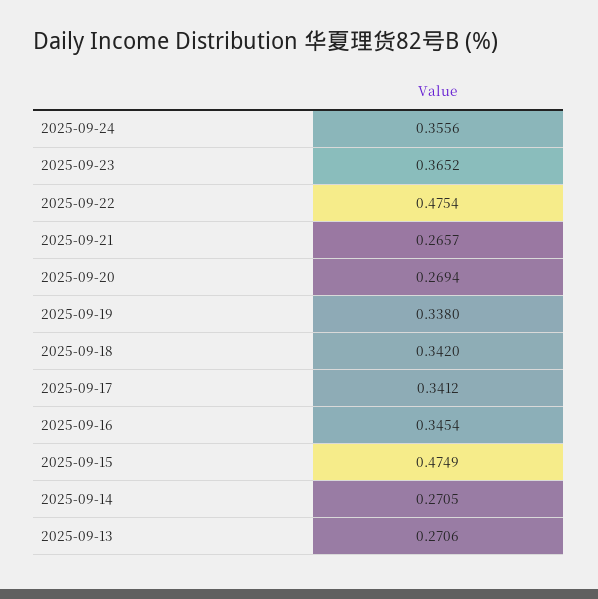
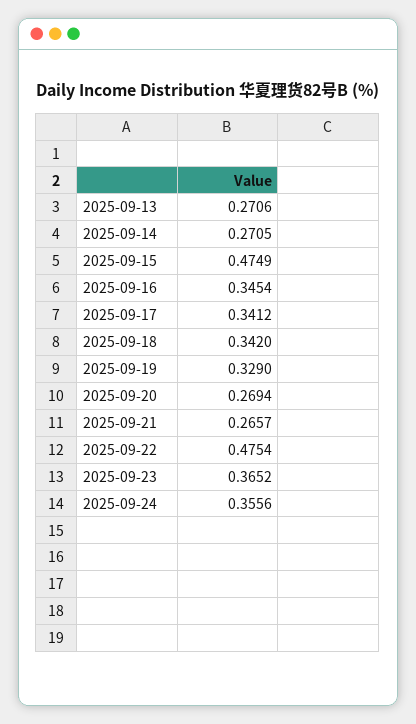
2025-09-19: 0.338 -> 0.329

